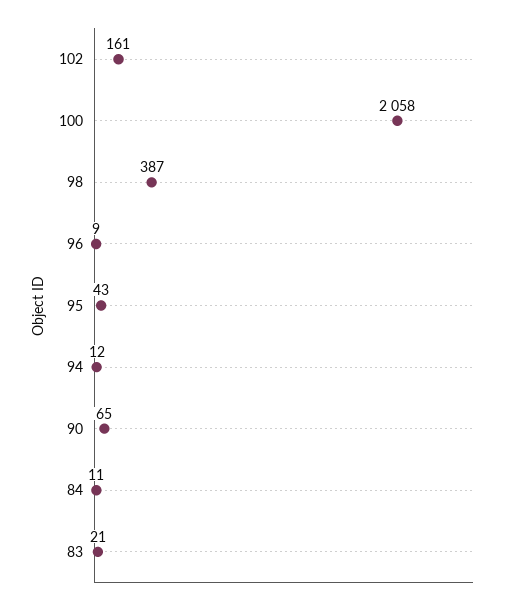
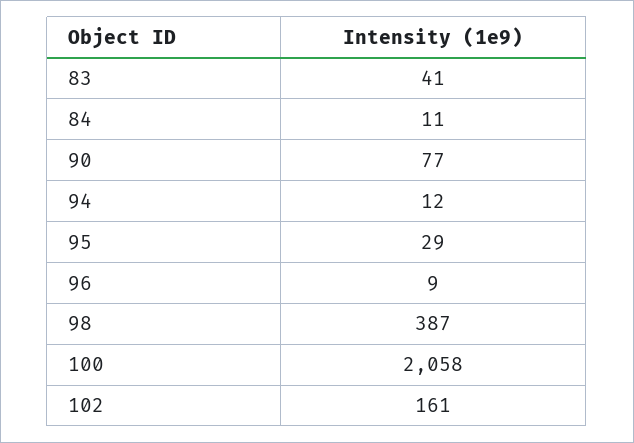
95: 43 -> 29
90: 65 -> 77
83: 21 -> 41

